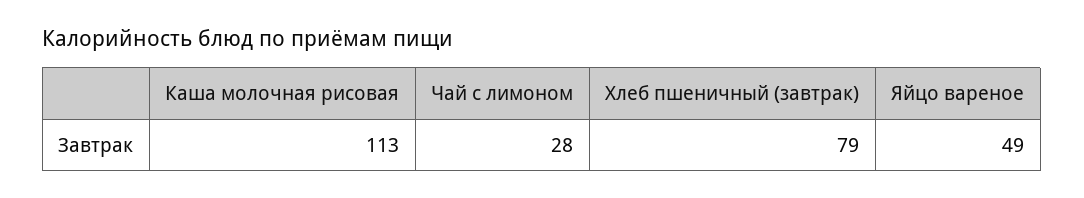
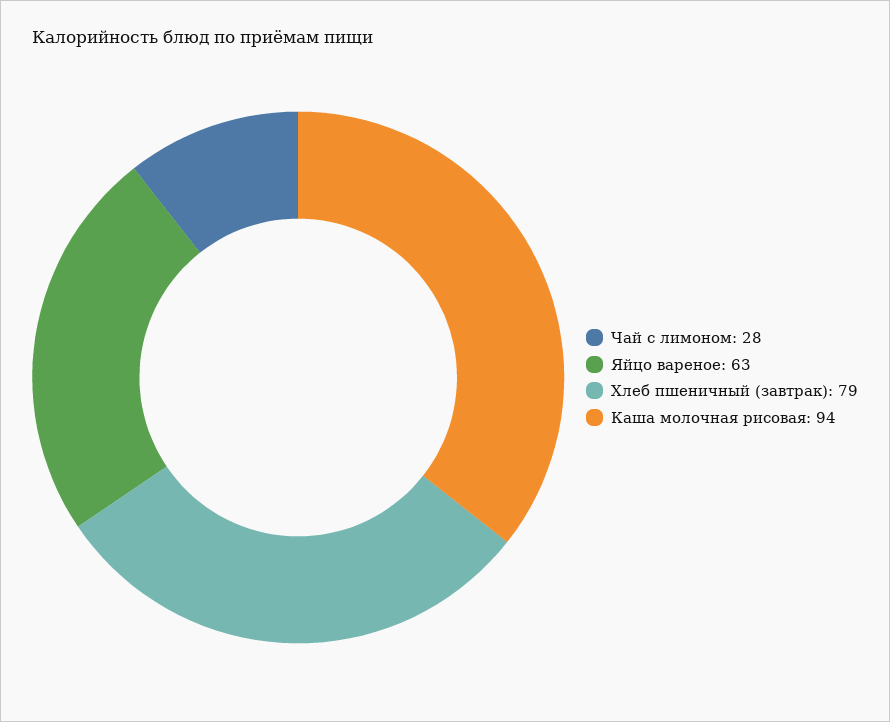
Каша молочная рисовая: 113 -> 94
Яйцо вареное: 49 -> 63

